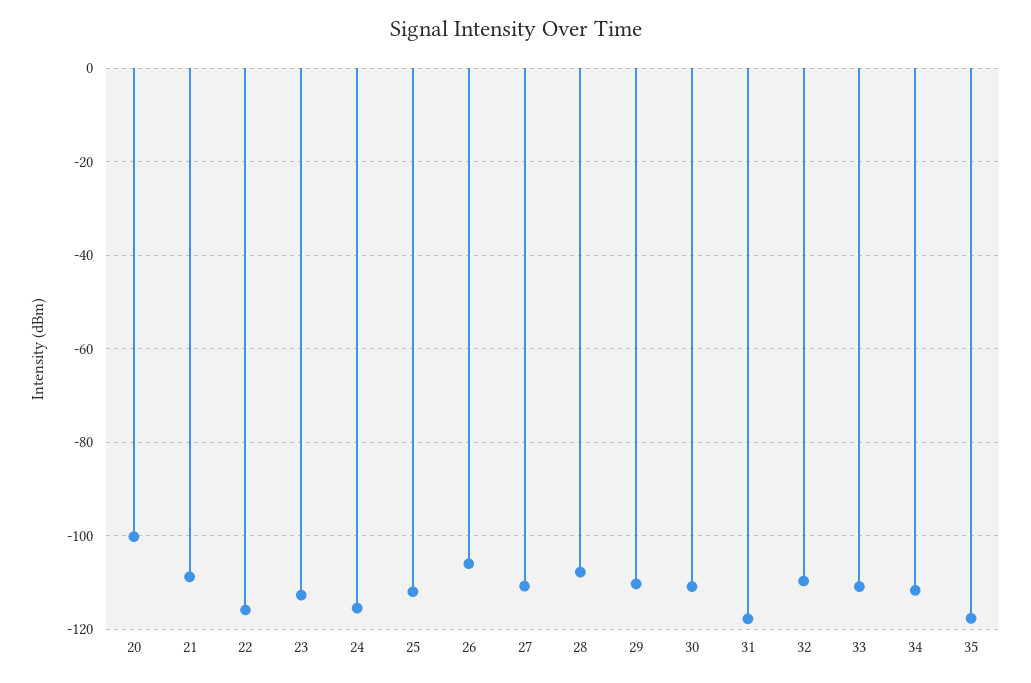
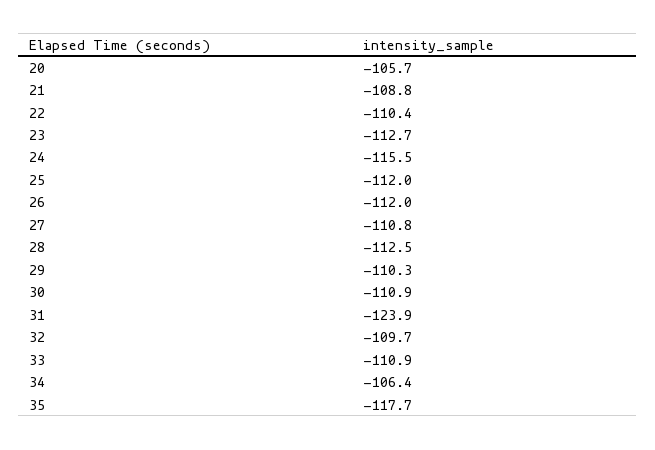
20: -100 -> -105.7
22: -116 -> -110.4
26: -106 -> -112
28: -108 -> -112.5
31: -118 -> -123.9
34: -112 -> -106.4

